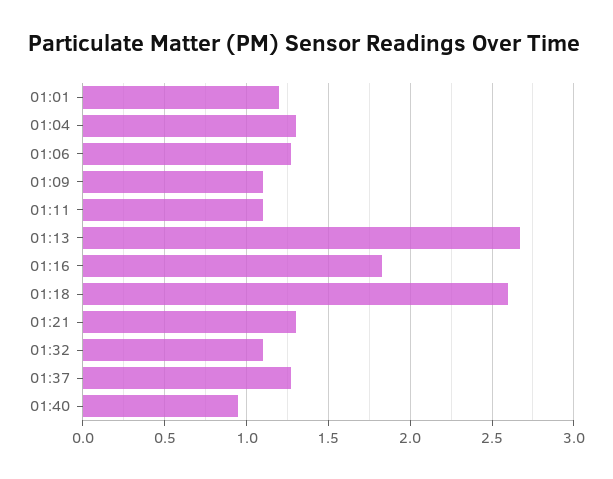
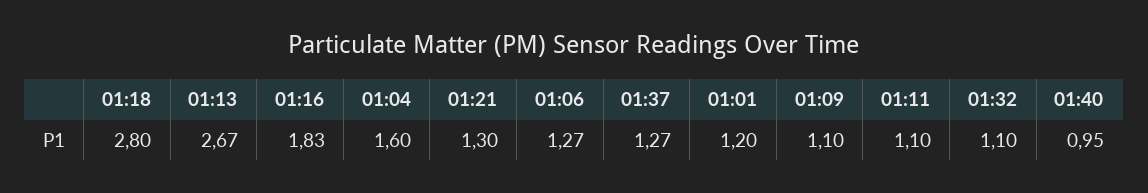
01:04: 1.3 -> 1.6
01:18: 2.6 -> 2.8

